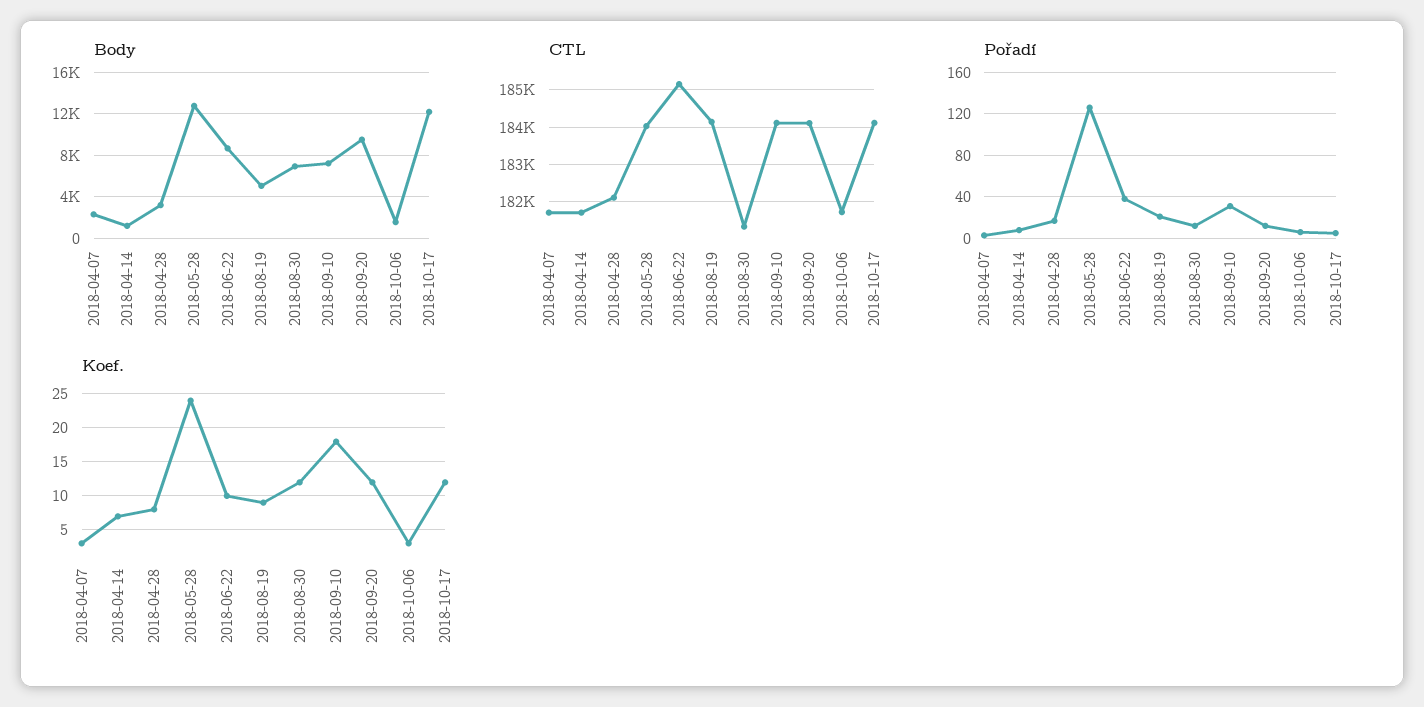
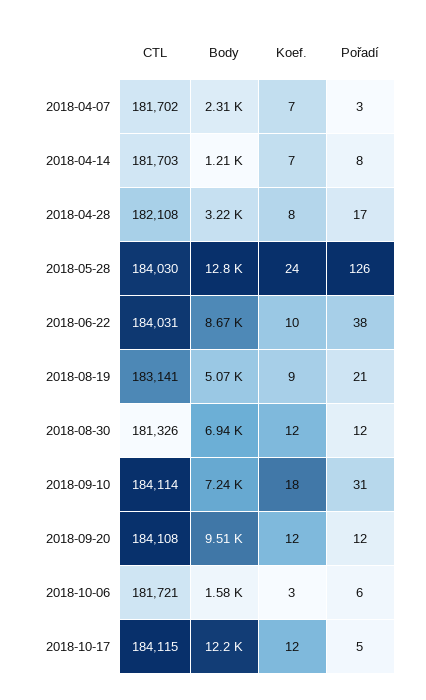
CTL, 2018-06-22: 185200 -> 184031
CTL, 2018-08-19: 184200 -> 183141
Koef., 2018-04-07: 3 -> 7

